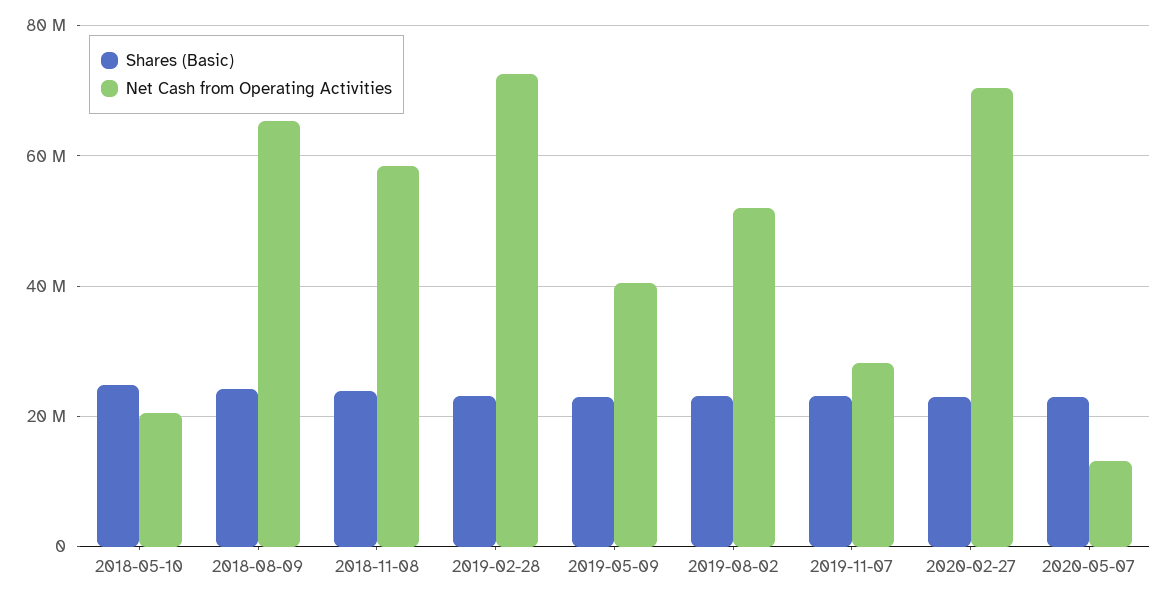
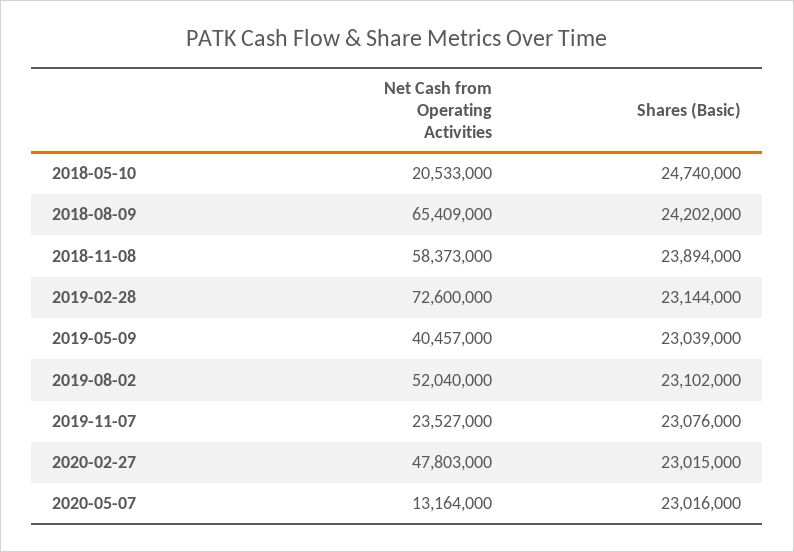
Net Cash from Operating Activities, 2019-11-07: 28000000 -> 23527000
Net Cash from Operating Activities, 2020-02-27: 70000000 -> 47803000

